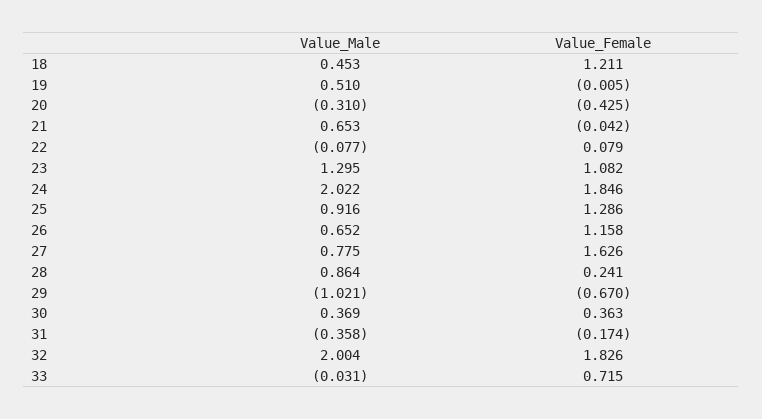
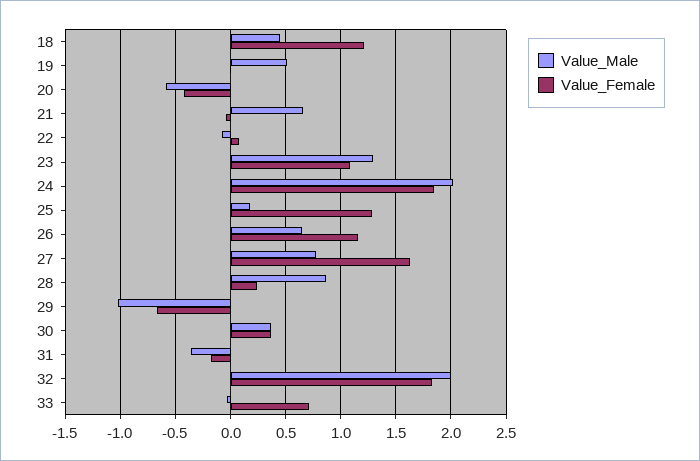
Value_Male, 20: -0.31 -> -0.6
Value_Male, 25: 0.916 -> 0.2

